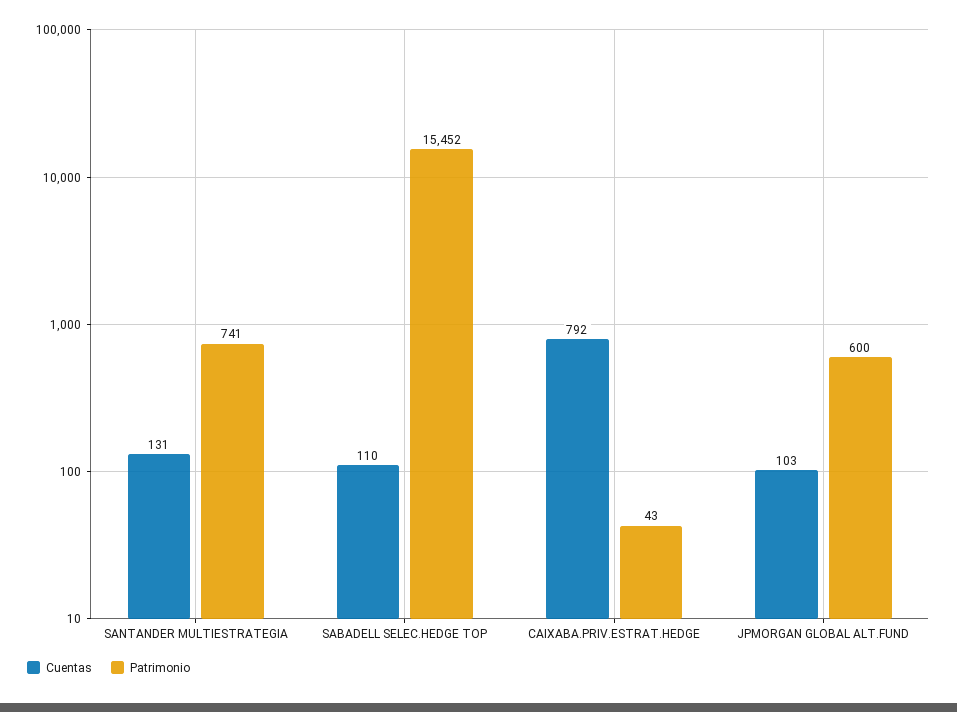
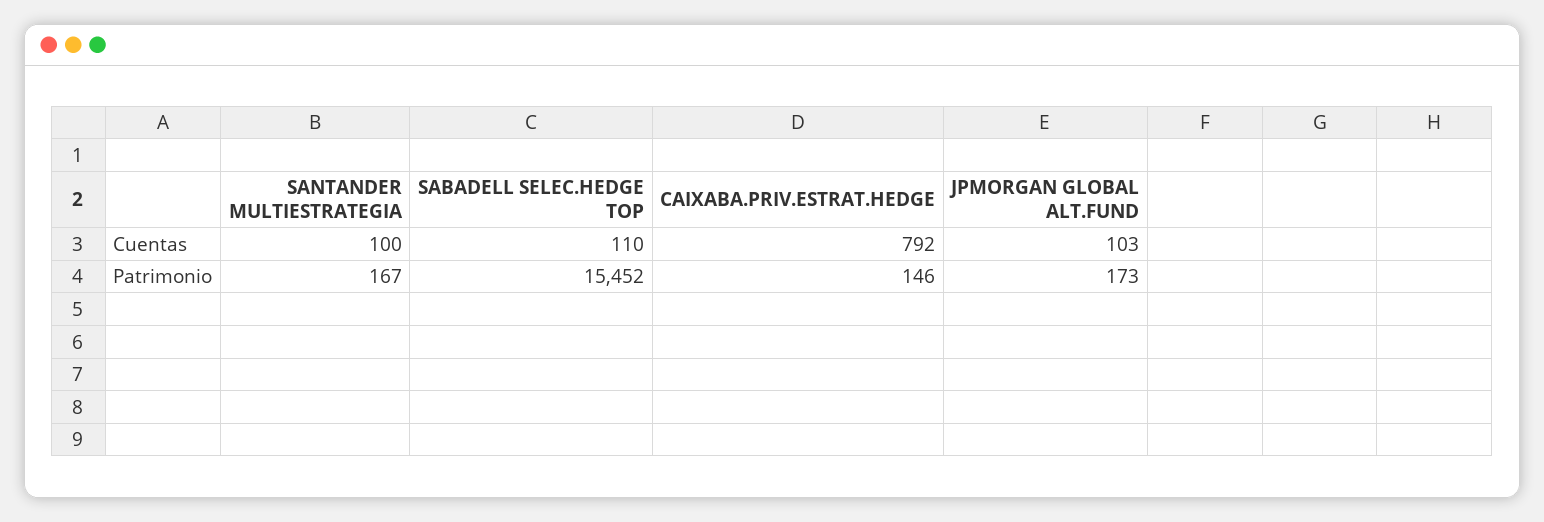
Cuentas, SANTANDER MULTIESTRATEGIA: 131 -> 100
Patrimonio, SANTANDER MULTIESTRATEGIA: 741 -> 167
Patrimonio, CAIXABA.PRIV.ESTRAT.HEDGE: 43 -> 146
Patrimonio, JPMORGAN GLOBAL ALT.FUND: 600 -> 173

